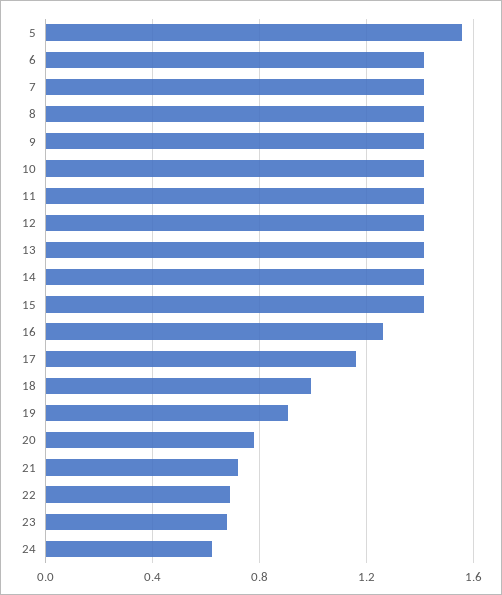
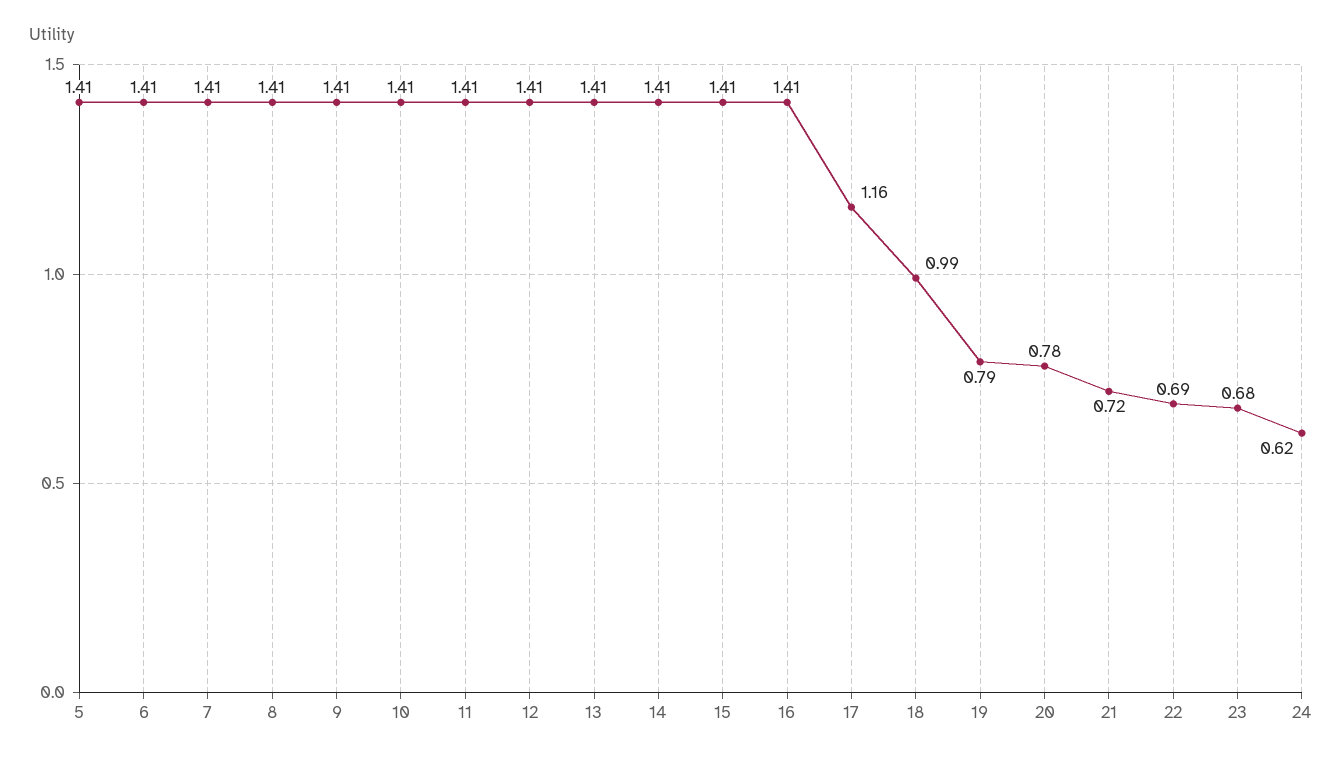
5: 1.55 -> 1.41
16: 1.25 -> 1.41
19: 0.9 -> 0.79

